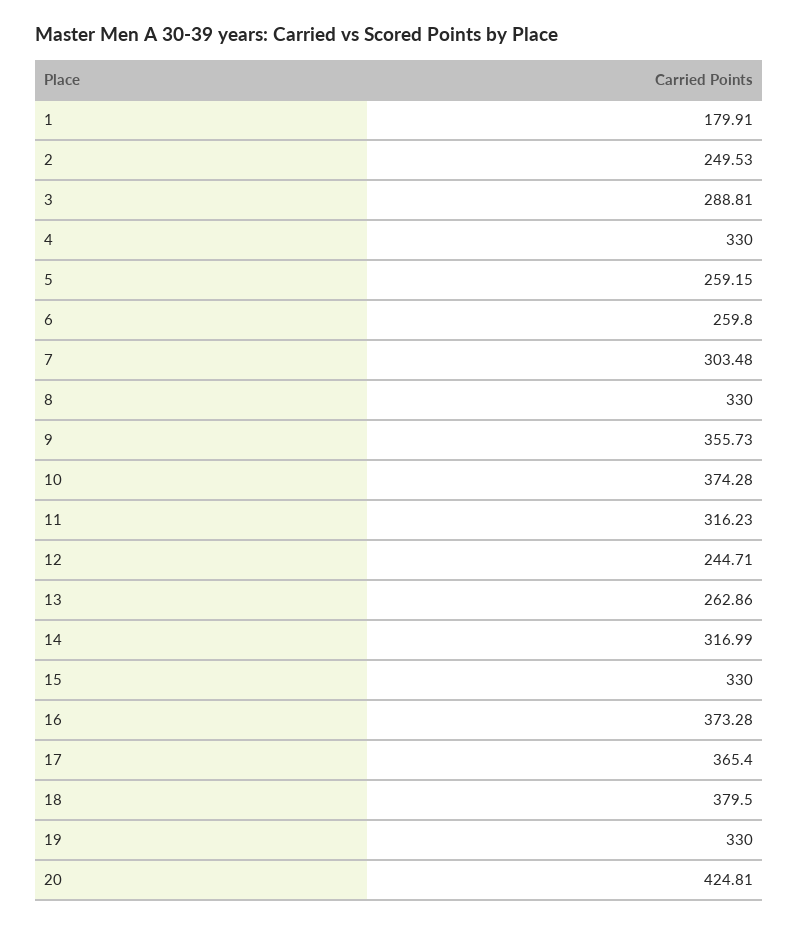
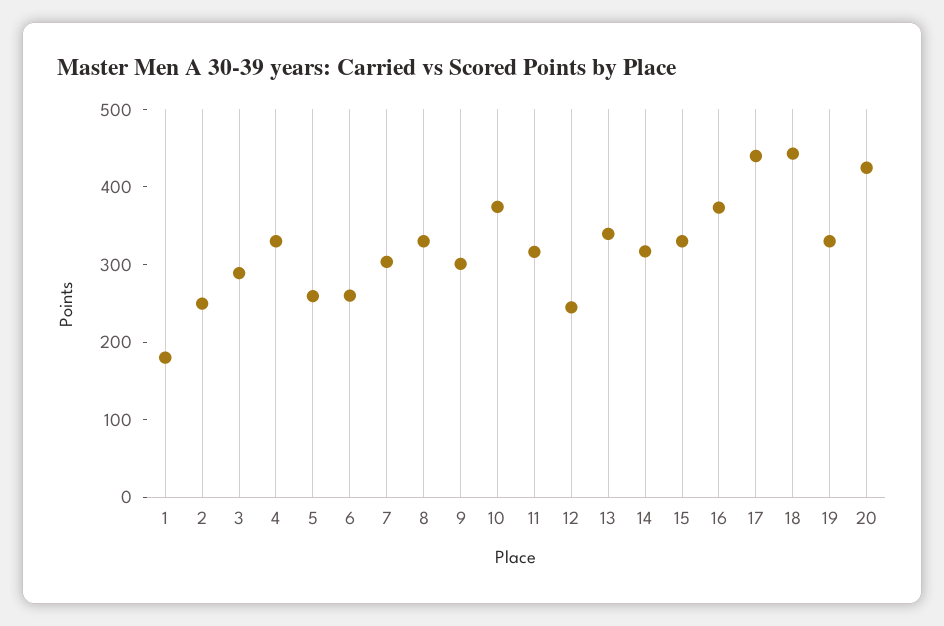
9: 355.73 -> 300
13: 262.86 -> 340
17: 365.4 -> 440
18: 379.5 -> 440

